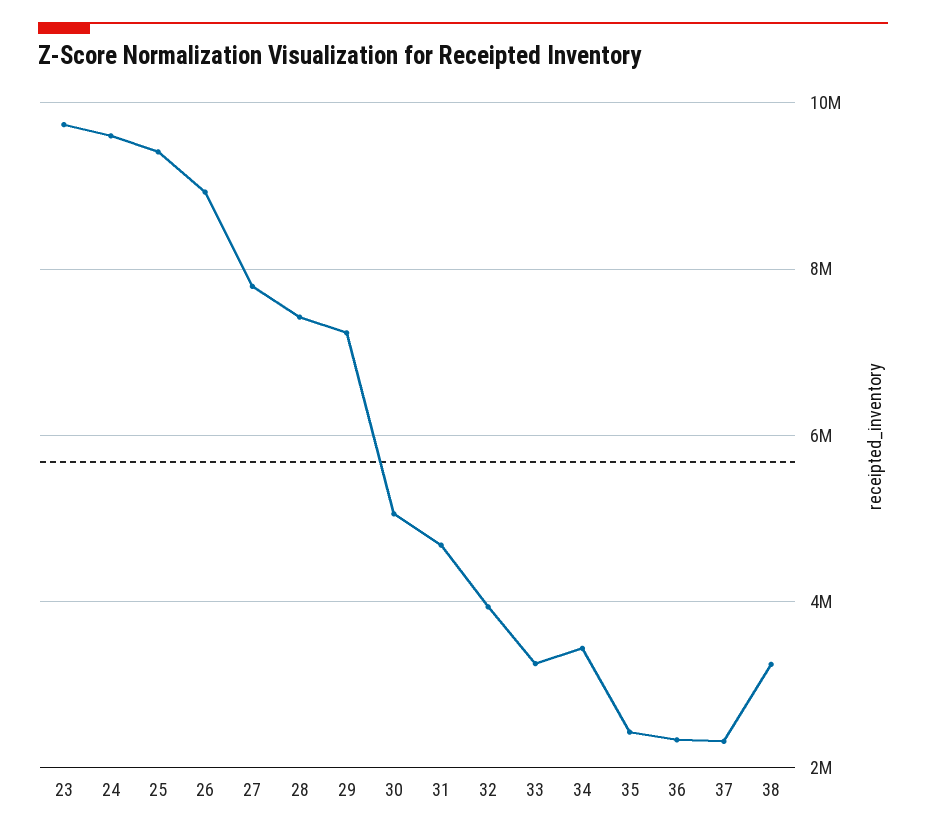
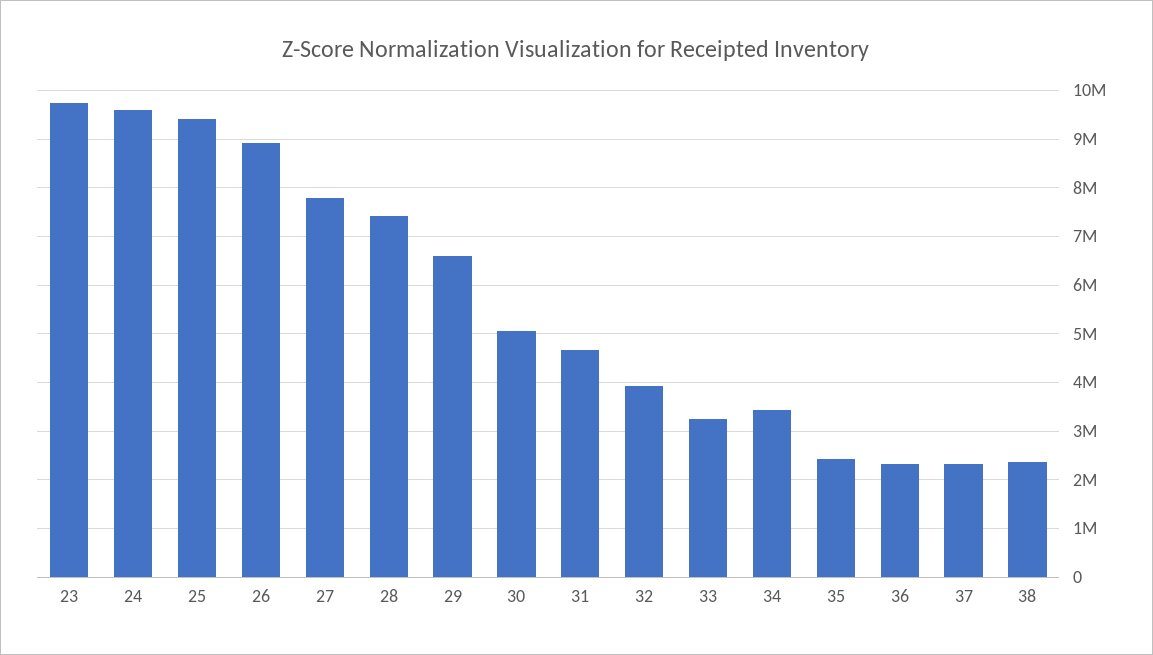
29: 7200000 -> 6600000
38: 3200000 -> 2400000

